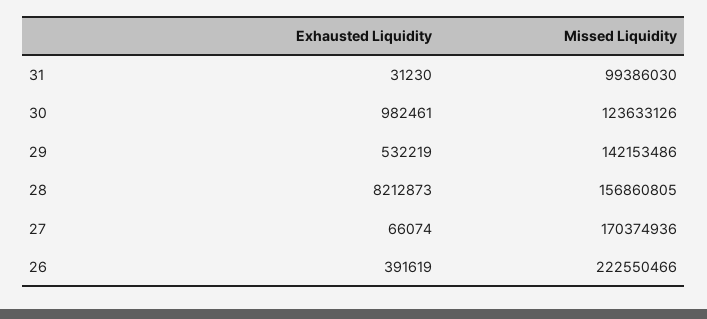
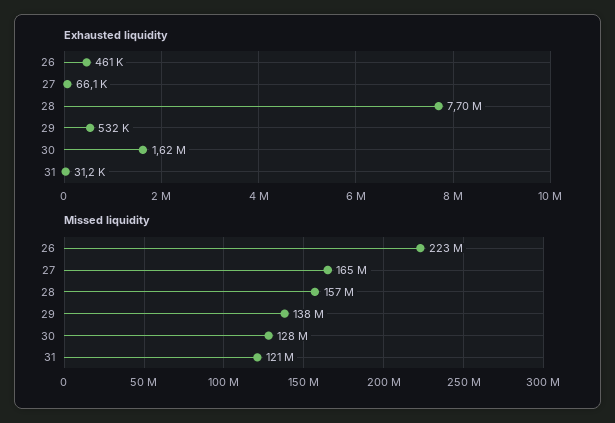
Missed Liquidity, 31: 99386030 -> 121000000
Exhausted Liquidity, 30: 982461 -> 1620000
Missed Liquidity, 30: 123633126 -> 128000000
Missed Liquidity, 29: 142153486 -> 138000000
Exhausted Liquidity, 28: 8212873 -> 7700000
Missed Liquidity, 27: 170374936 -> 165000000
Exhausted Liquidity, 26: 391619 -> 461000

